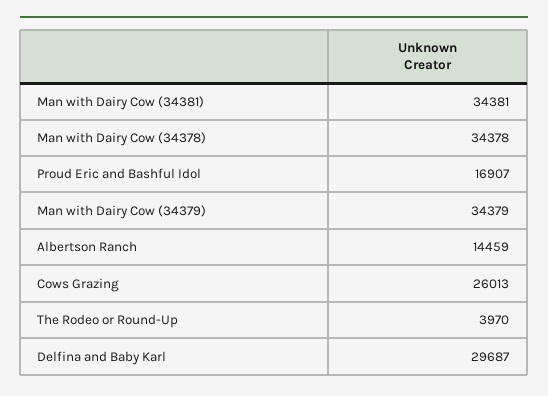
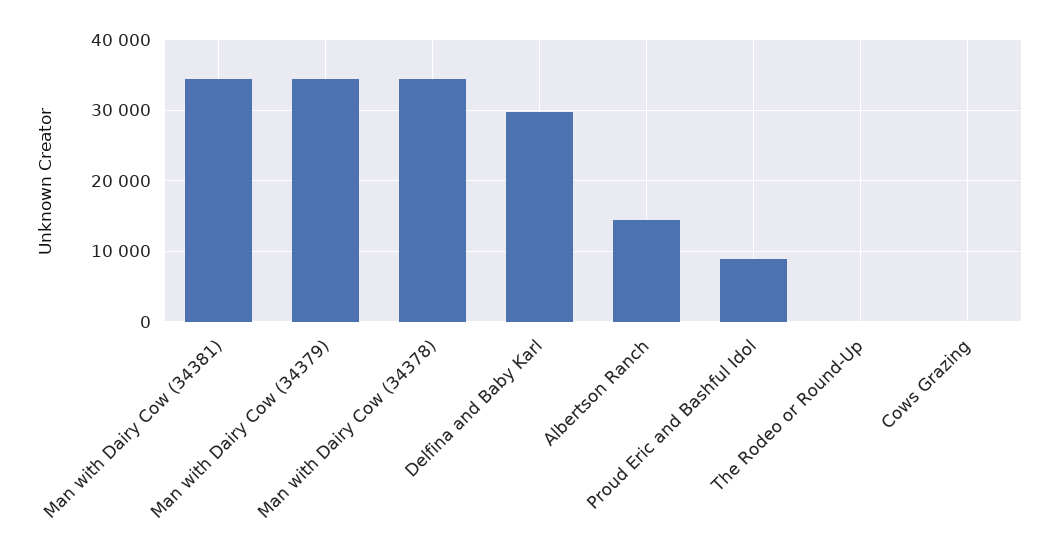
Proud Eric and Bashful Idol: 16907 -> 9000
Cows Grazing: 26013 -> 0
The Rodeo or Round-Up: 3970 -> 0

